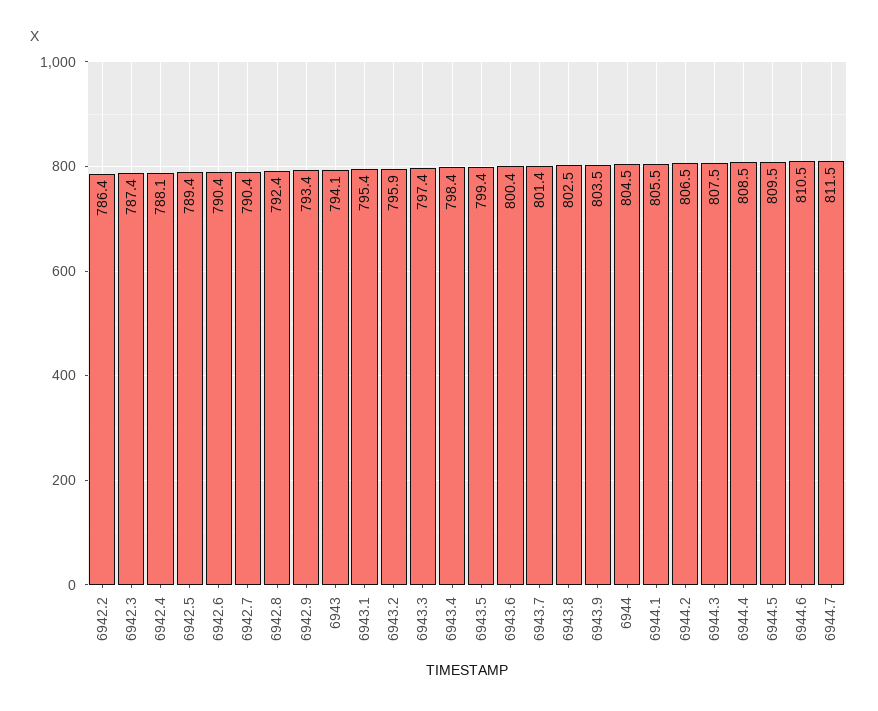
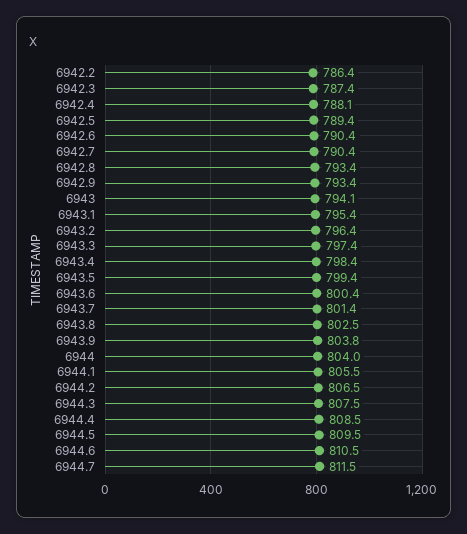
6942.8: 792.4 -> 793.4
6943.2: 795.9 -> 796.4
6943.9: 803.5 -> 803.8
6944: 804.5 -> 804

